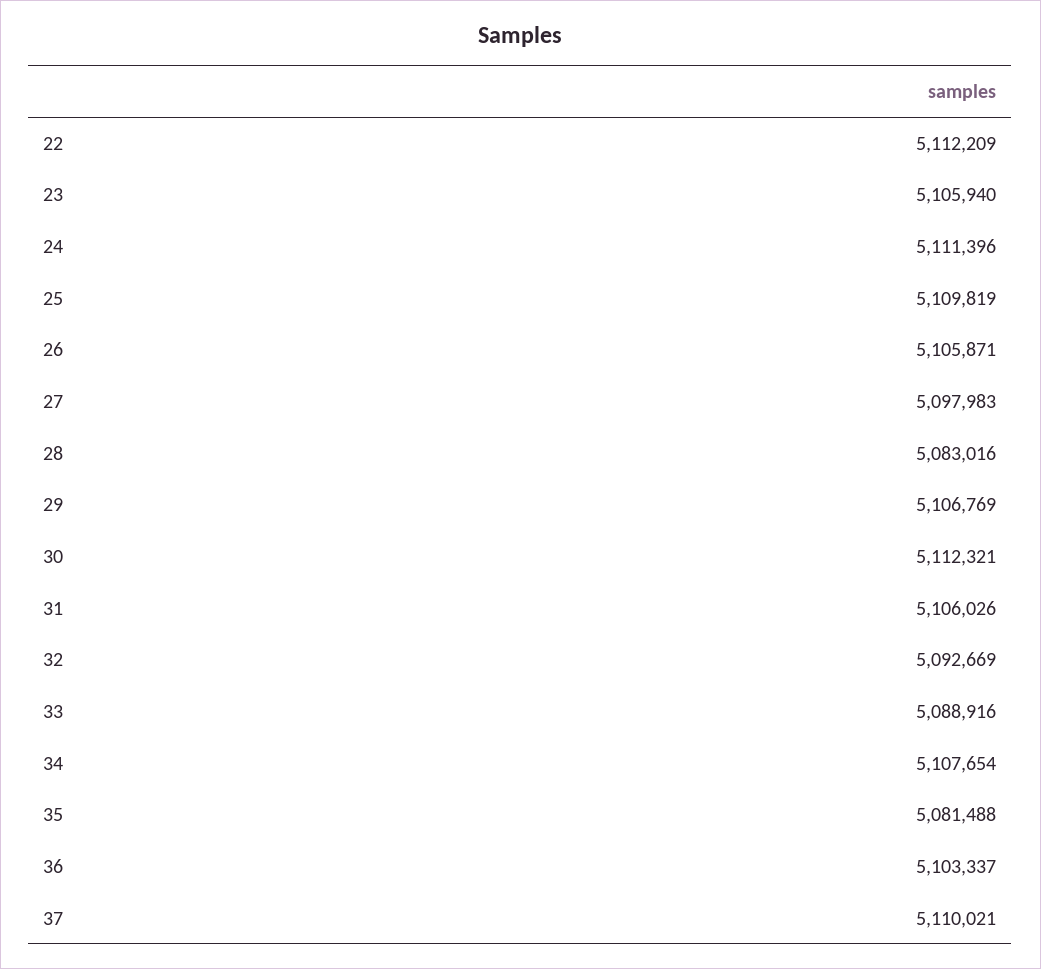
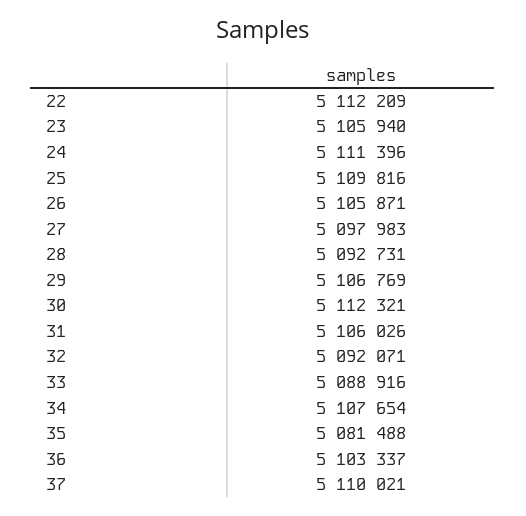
25: 5109819 -> 5109816
28: 5083016 -> 5092731
32: 5092669 -> 5092071

